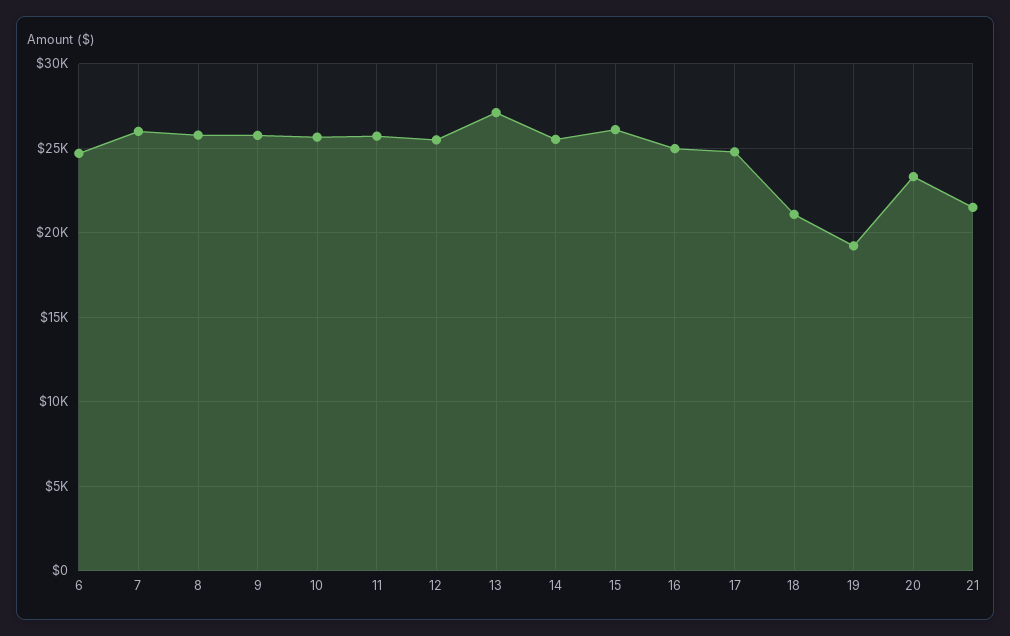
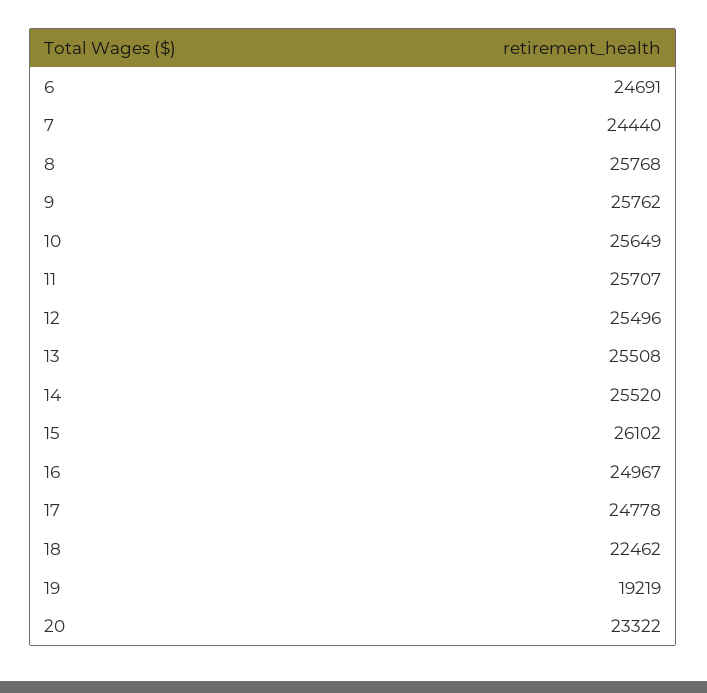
7: 26000 -> 24440
13: 27000 -> 25508
18: 21000 -> 22462
21: 21500 -> none

